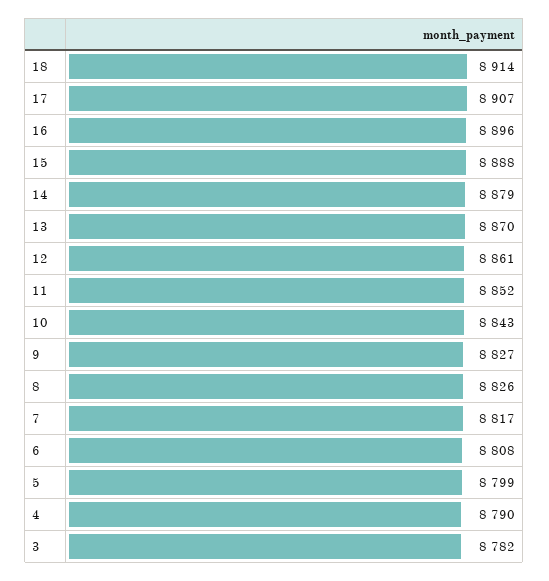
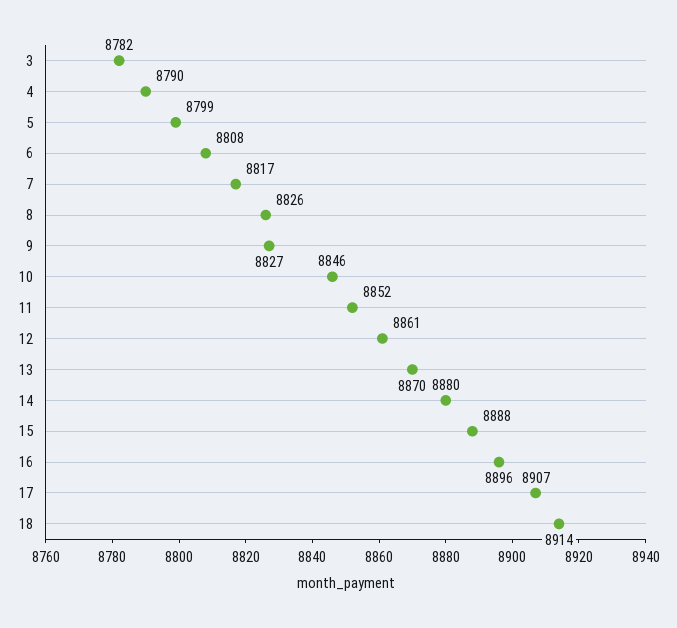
14: 8879 -> 8880
10: 8843 -> 8846

